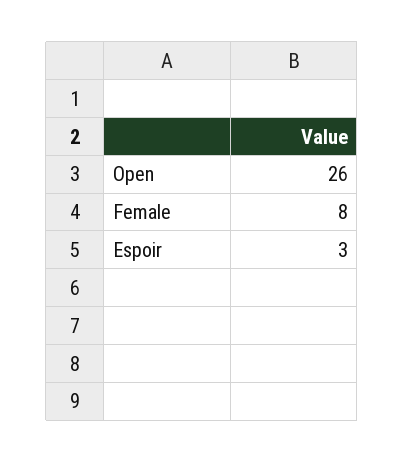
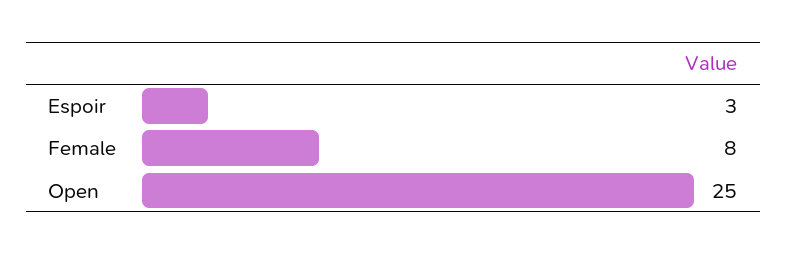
Open: 26 -> 25

